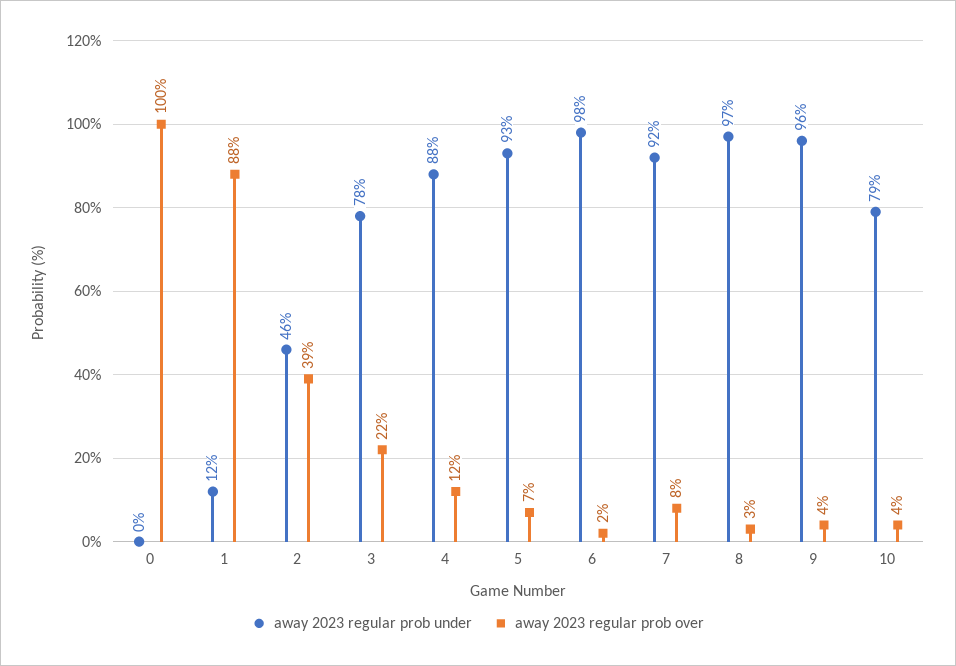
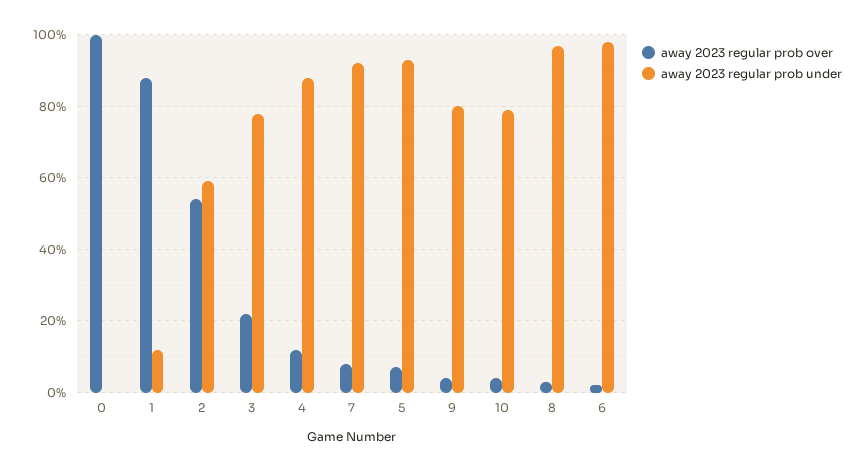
away 2023 regular prob under, 2: 46 -> 60
away 2023 regular prob over, 2: 39 -> 55
away 2023 regular prob under, 9: 96 -> 80

